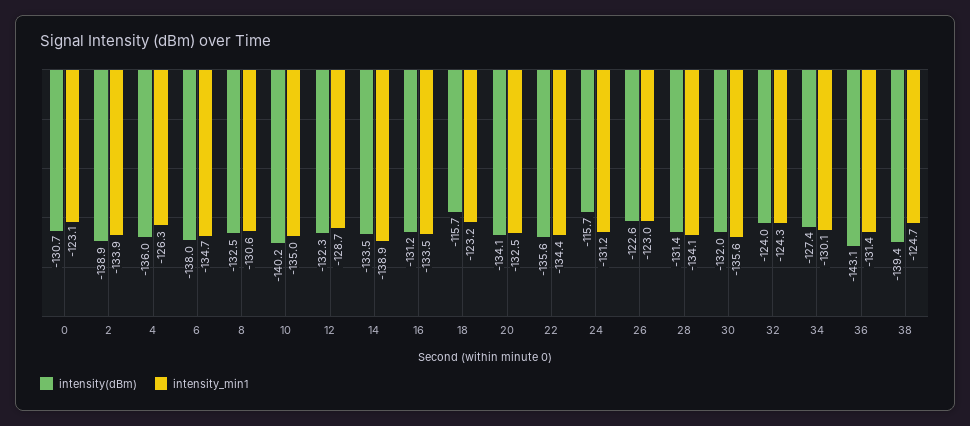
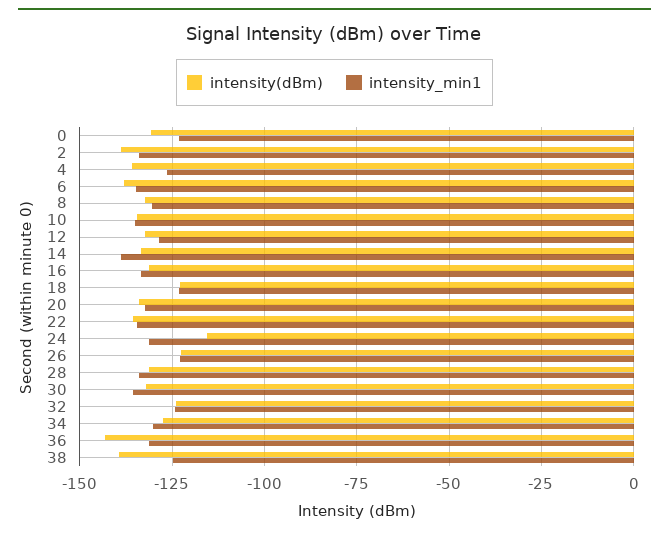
intensity(dBm), 10: -140.2 -> -135
intensity(dBm), 18: -115.7 -> -122.5

